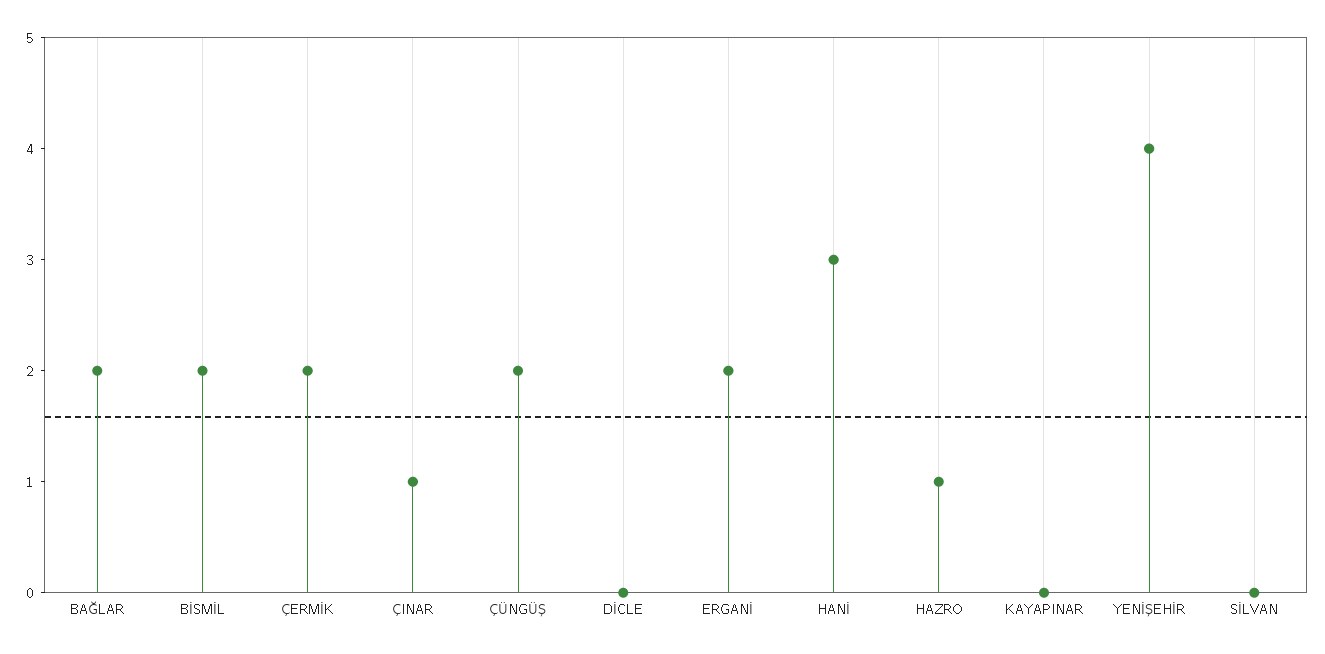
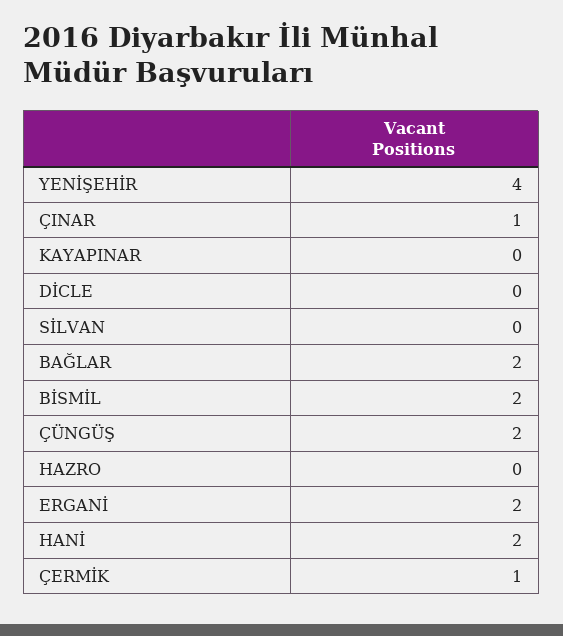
ÇERMİK: 2 -> 1
HANİ: 3 -> 2
HAZRO: 1 -> 0

